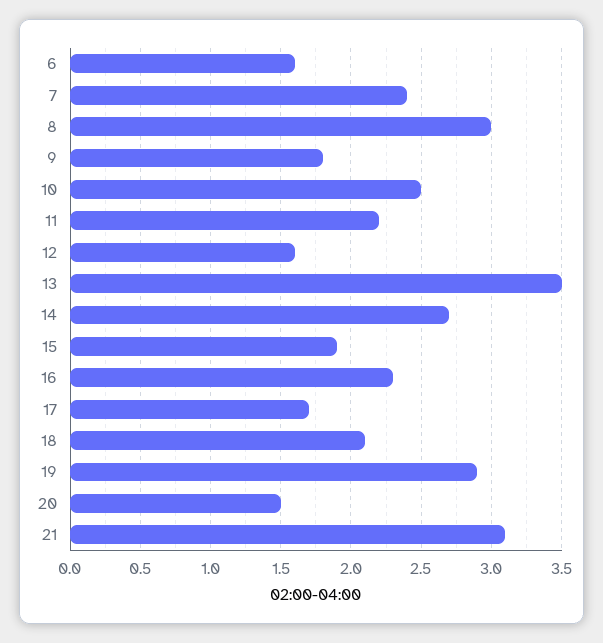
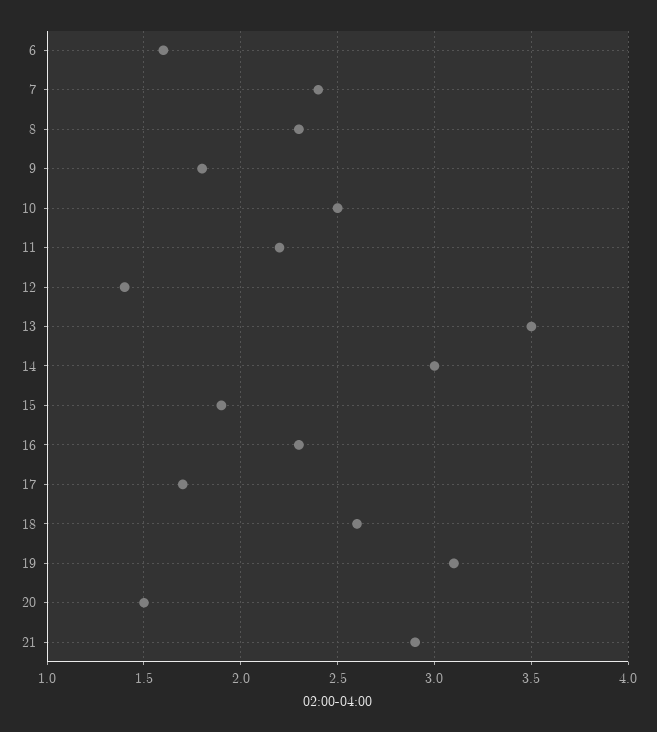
8: 3 -> 2.3
12: 1.6 -> 1.4
14: 2.7 -> 3
18: 2.1 -> 2.6
19: 2.9 -> 3.1
21: 3.1 -> 2.9

